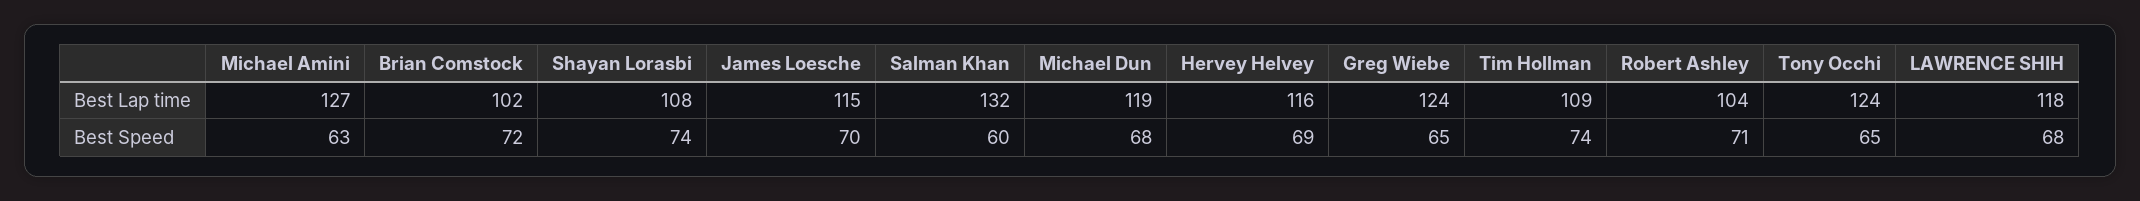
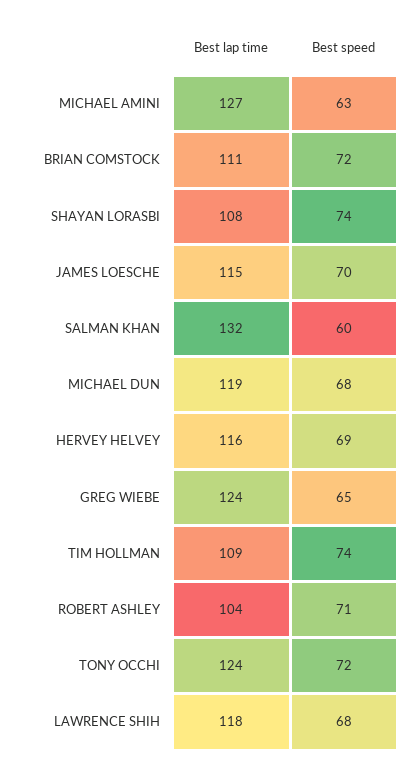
Brian Comstock, Best Lap time: 102 -> 111
Tony Occhi, Best Speed: 65 -> 72

